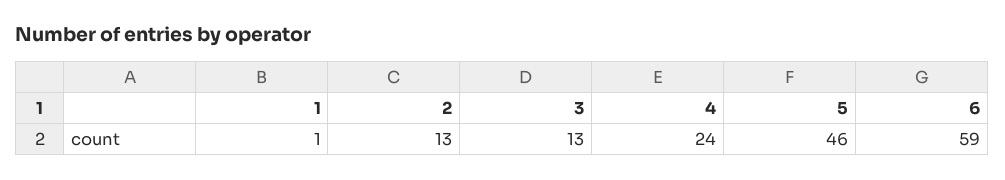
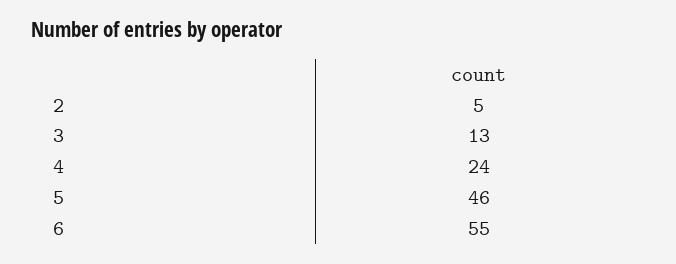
1: 1 -> none
2: 13 -> 5
6: 59 -> 55

